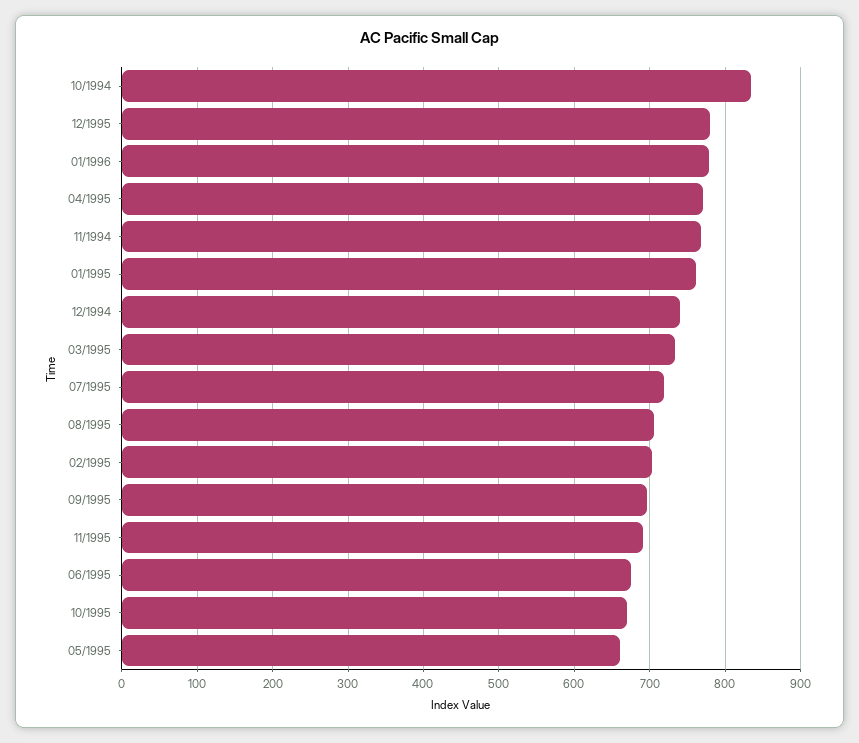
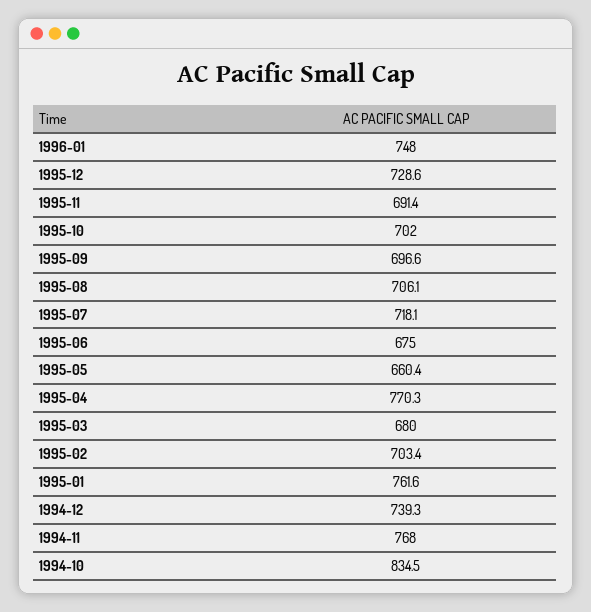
12/1995: 780 -> 728.6
01/1996: 780 -> 748
03/1995: 730 -> 680
10/1995: 670 -> 702

